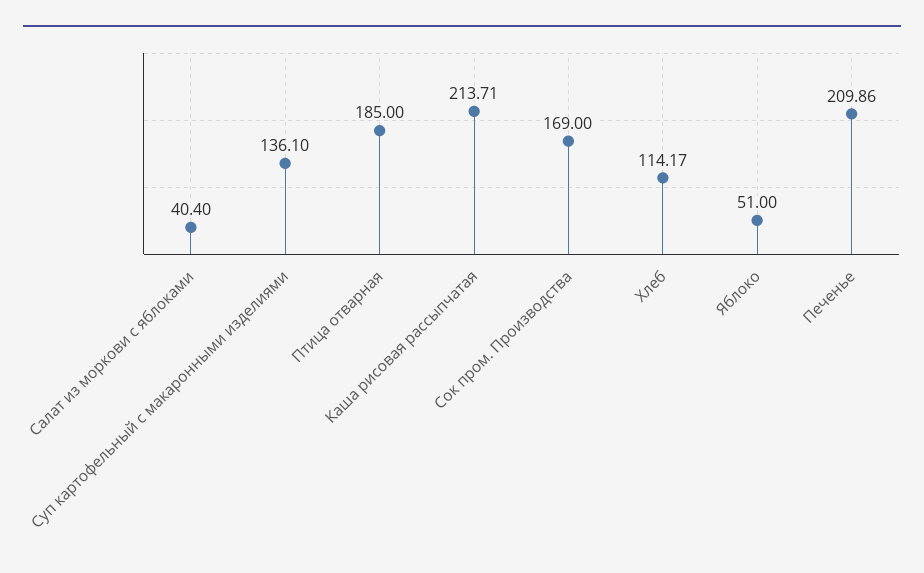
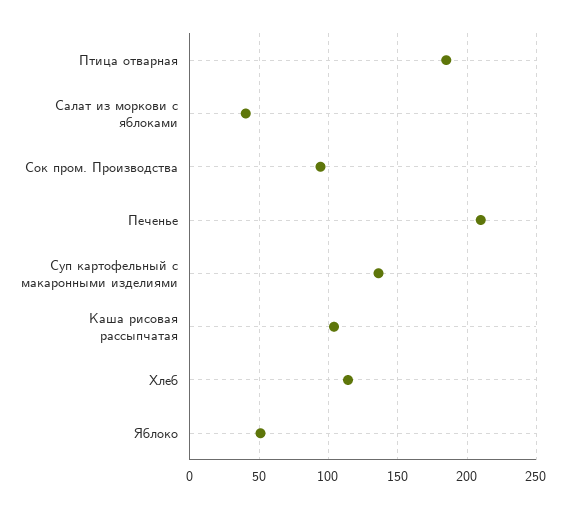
Каша рисовая рассыпчатая: 213.71 -> 105
Сок пром. Производства: 169 -> 95

